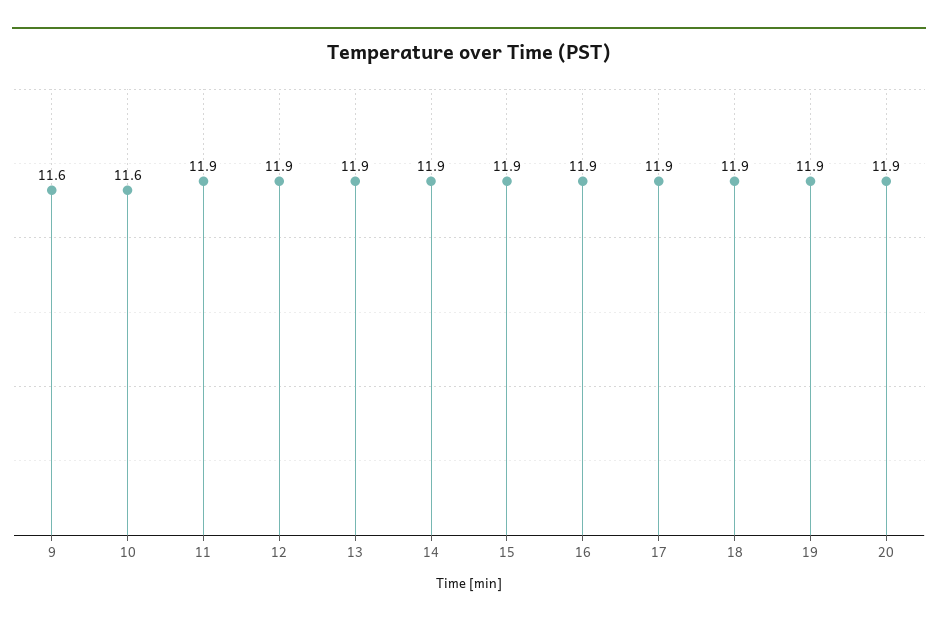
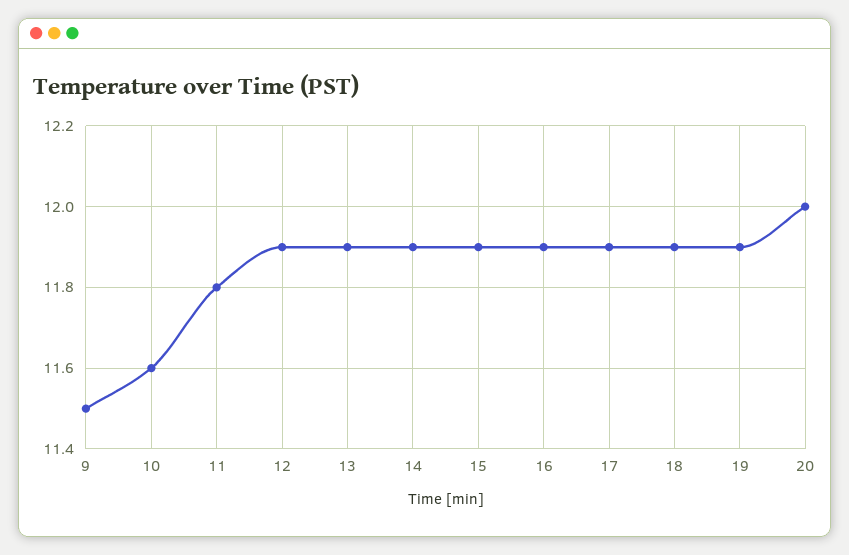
9: 11.6 -> 11.5
11: 11.9 -> 11.8
20: 11.9 -> 12

